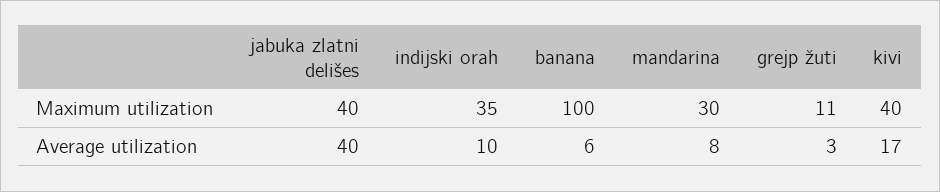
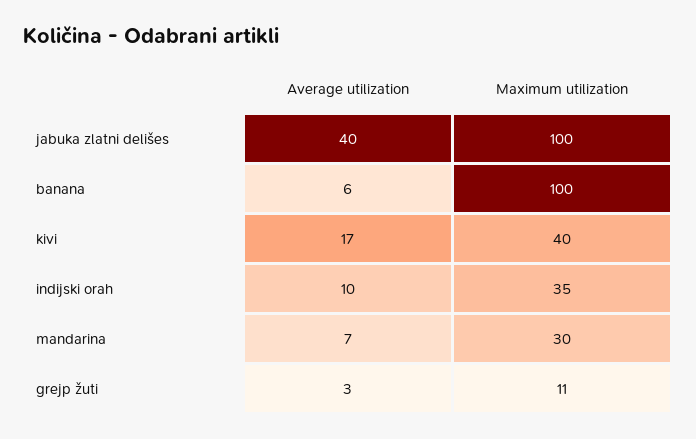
jabuka zlatni delišes, Maximum utilization: 40 -> 100
mandarina, Average utilization: 8 -> 7

